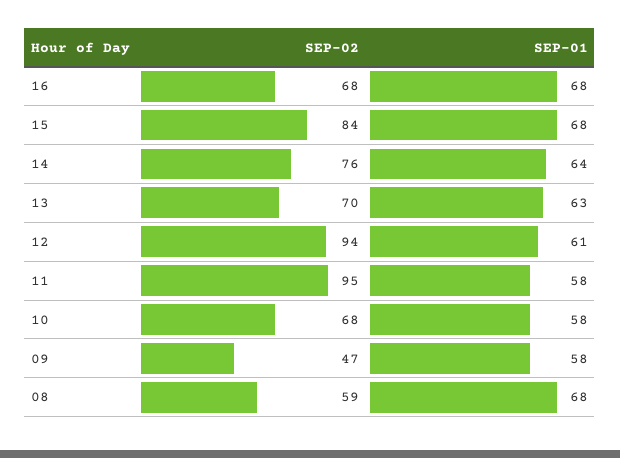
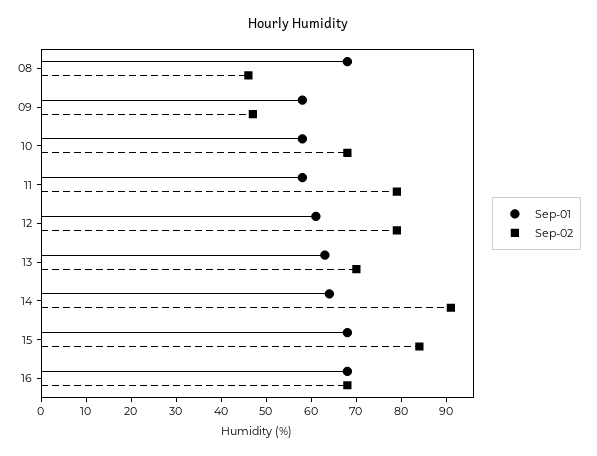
SEP-02, 14: 76 -> 90
SEP-02, 12: 94 -> 80
SEP-02, 11: 95 -> 80
SEP-02, 08: 59 -> 45

